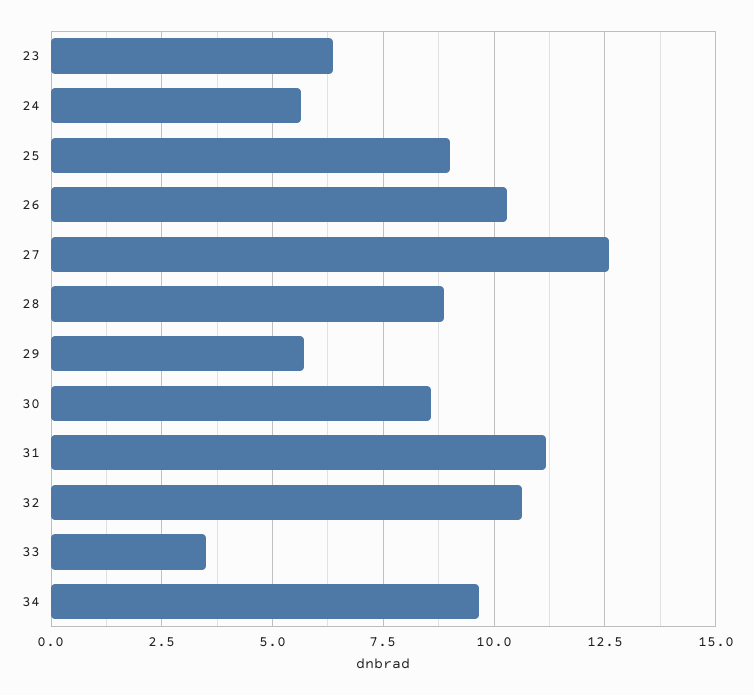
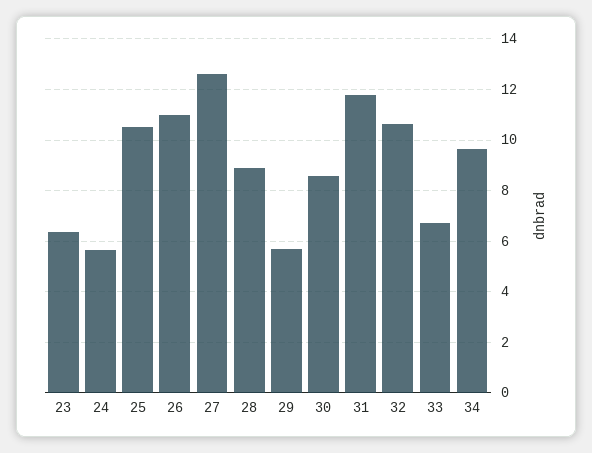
25: 9 -> 10.5
26: 10.25 -> 11
31: 11.25 -> 11.75
33: 3.5 -> 6.75

